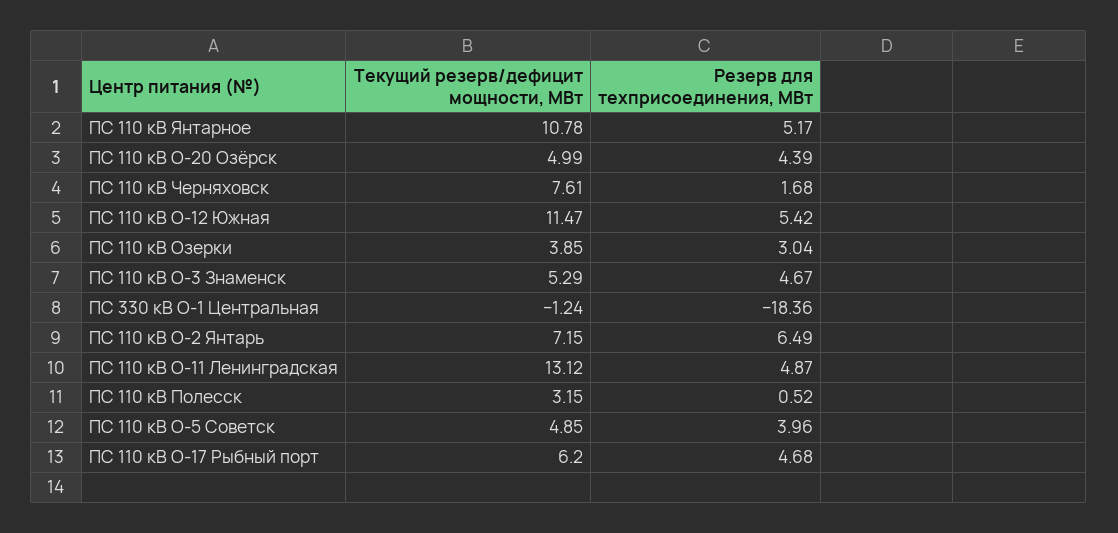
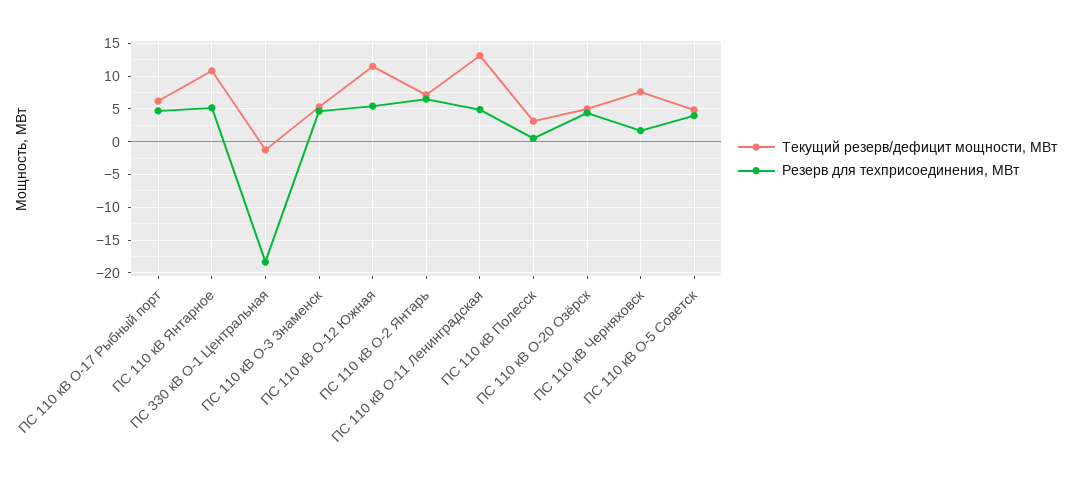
Текущий резерв/дефицит мощности, МВт, ПС 110 кВ Озерки: 3.85 -> none
Резерв для техприсоединения, МВт, ПС 110 кВ Озерки: 3.04 -> none

